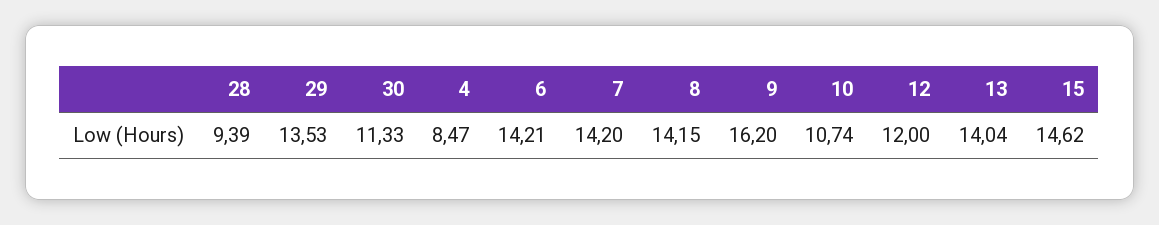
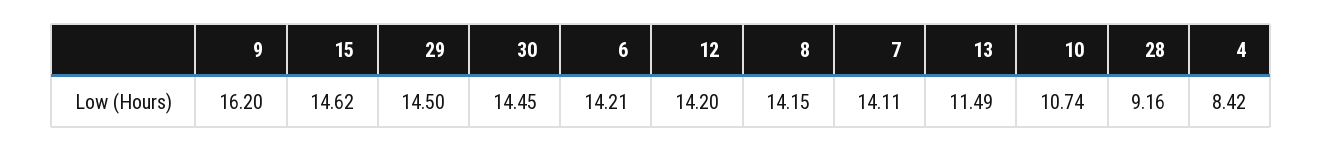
28: 9.39 -> 9.16
29: 13.53 -> 14.5
30: 11.33 -> 14.45
4: 8.47 -> 8.42
7: 14.2 -> 14.11
12: 12 -> 14.2
13: 14.04 -> 11.49

